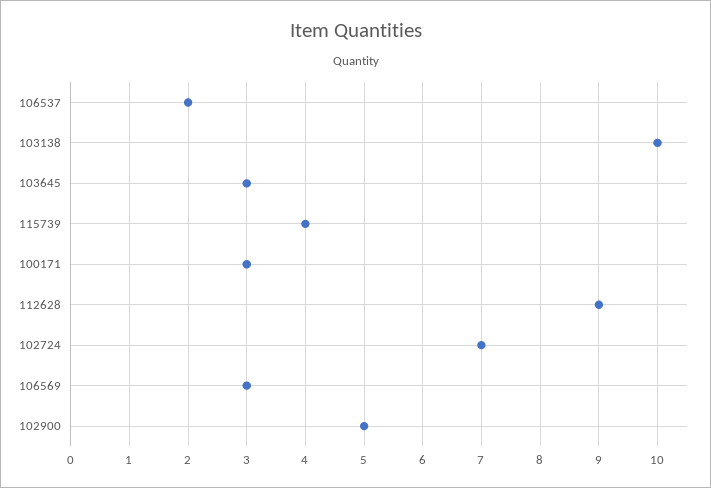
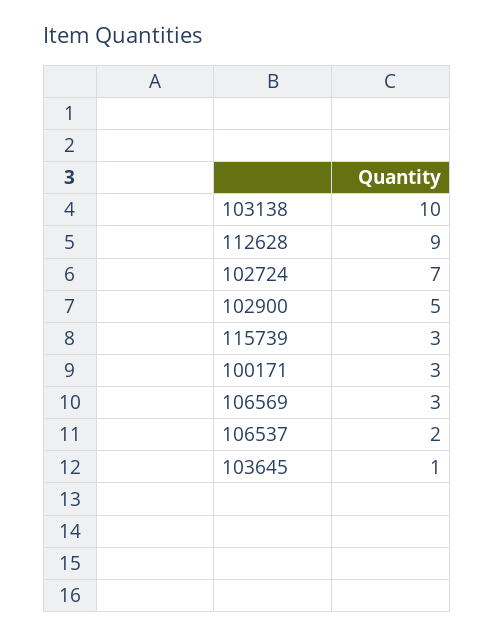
103645: 3 -> 1
115739: 4 -> 3

